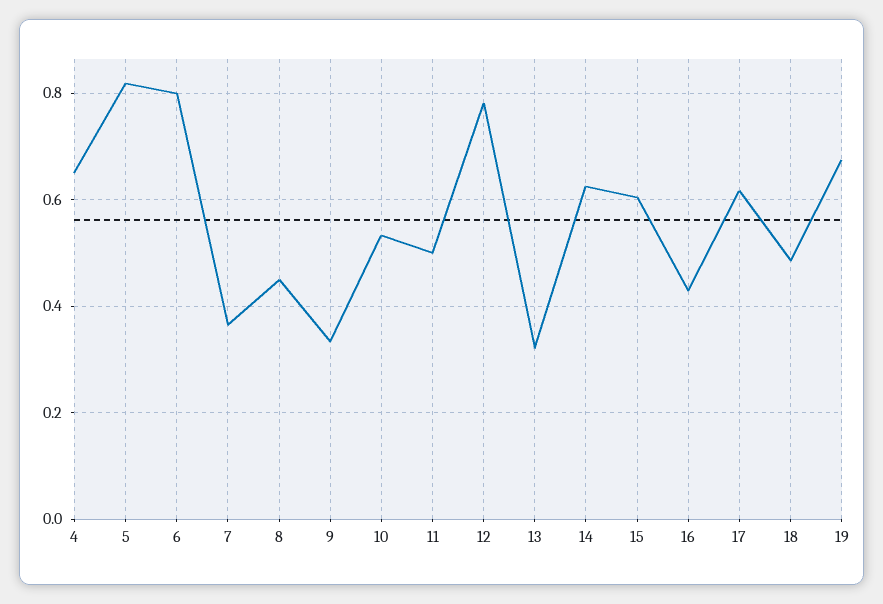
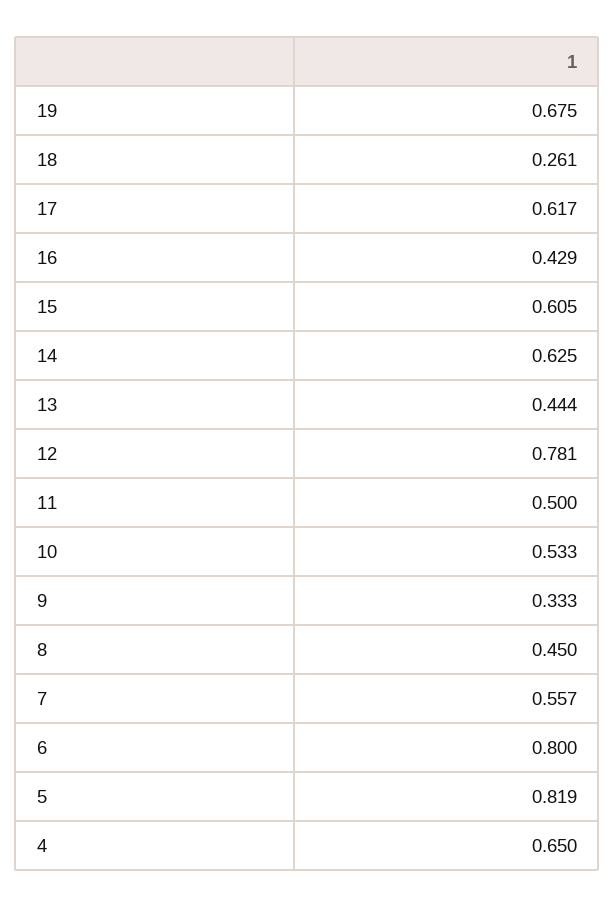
7: 0.36 -> 0.557
13: 0.32 -> 0.444
18: 0.48 -> 0.261

